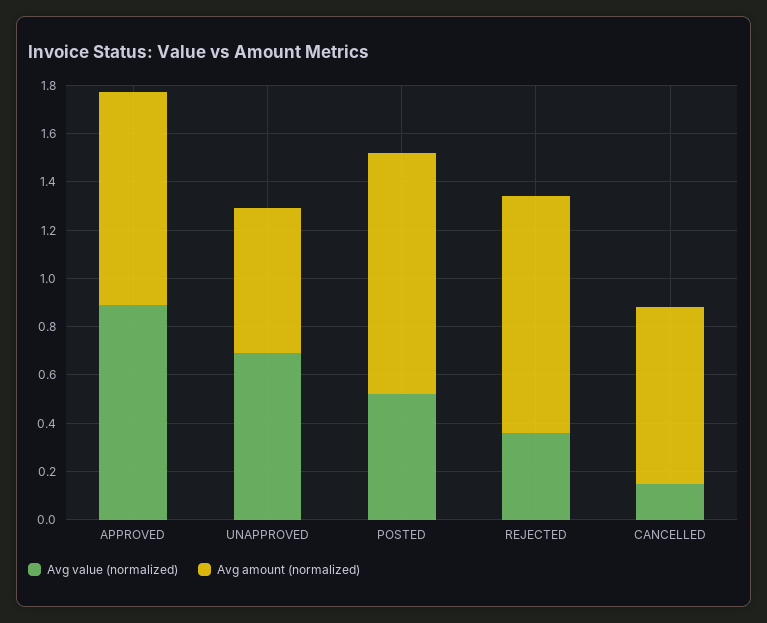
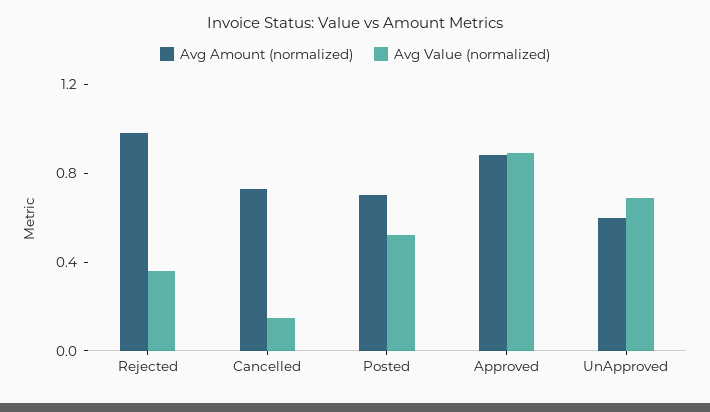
Avg amount (normalized), POSTED: 1 -> 0.7

